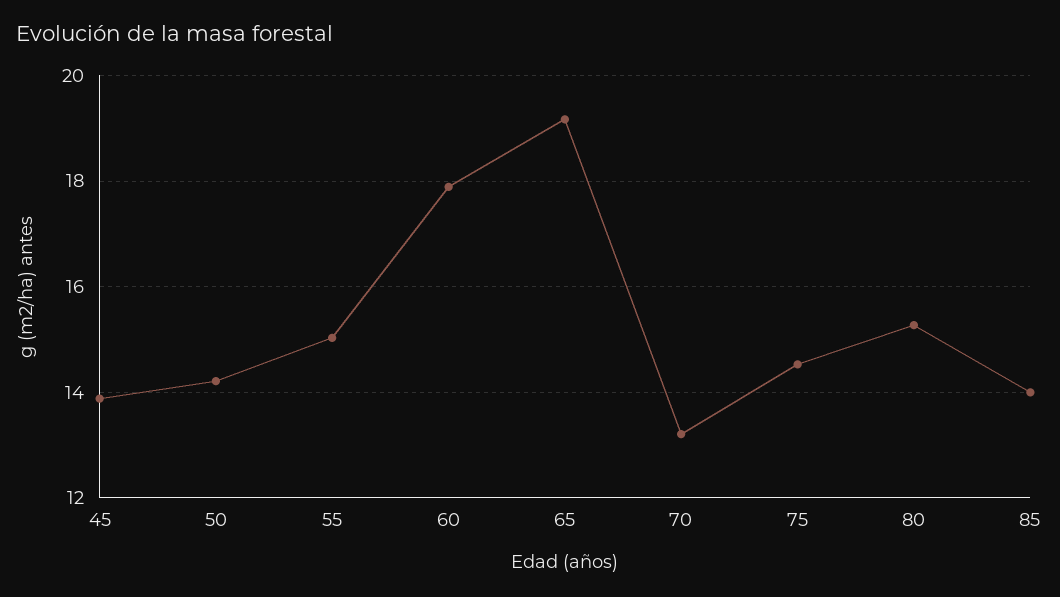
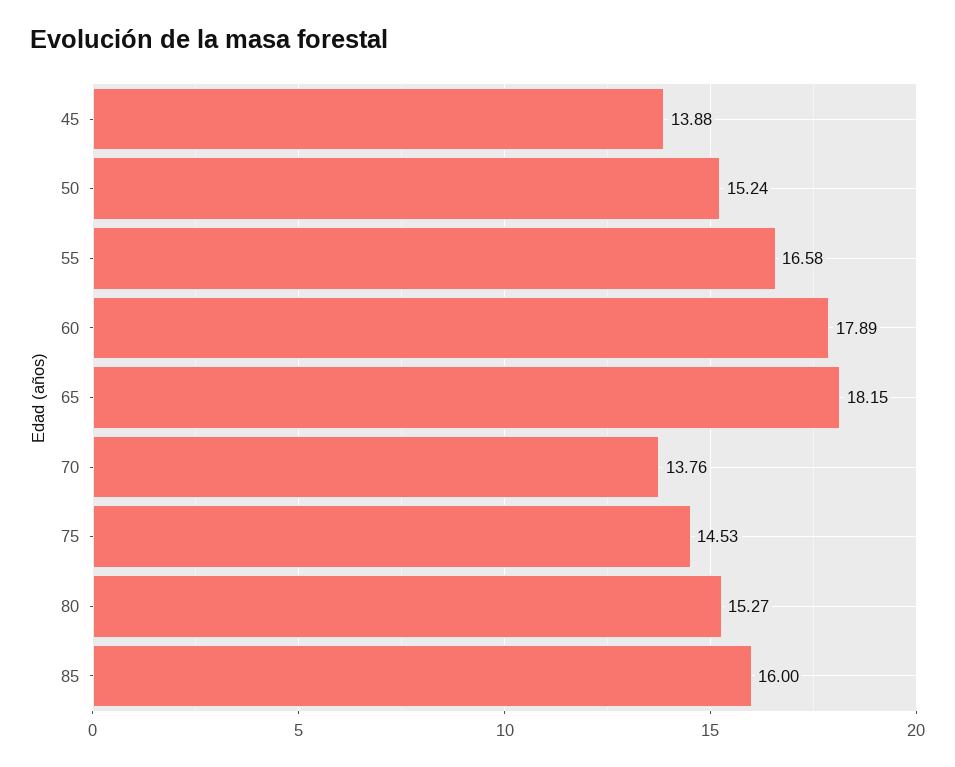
50: 14.2 -> 15.24
55: 15 -> 16.58
65: 19.2 -> 18.15
70: 13.2 -> 13.76
85: 14 -> 16

